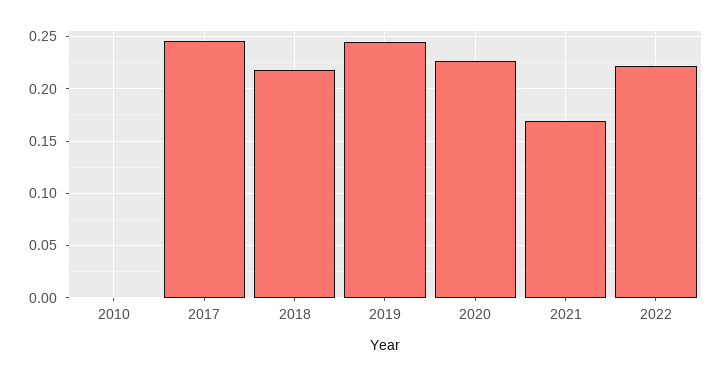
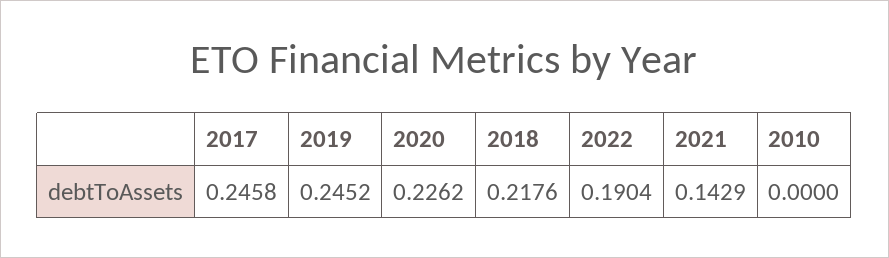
2021: 0.17 -> 0.1429
2022: 0.22 -> 0.1904

